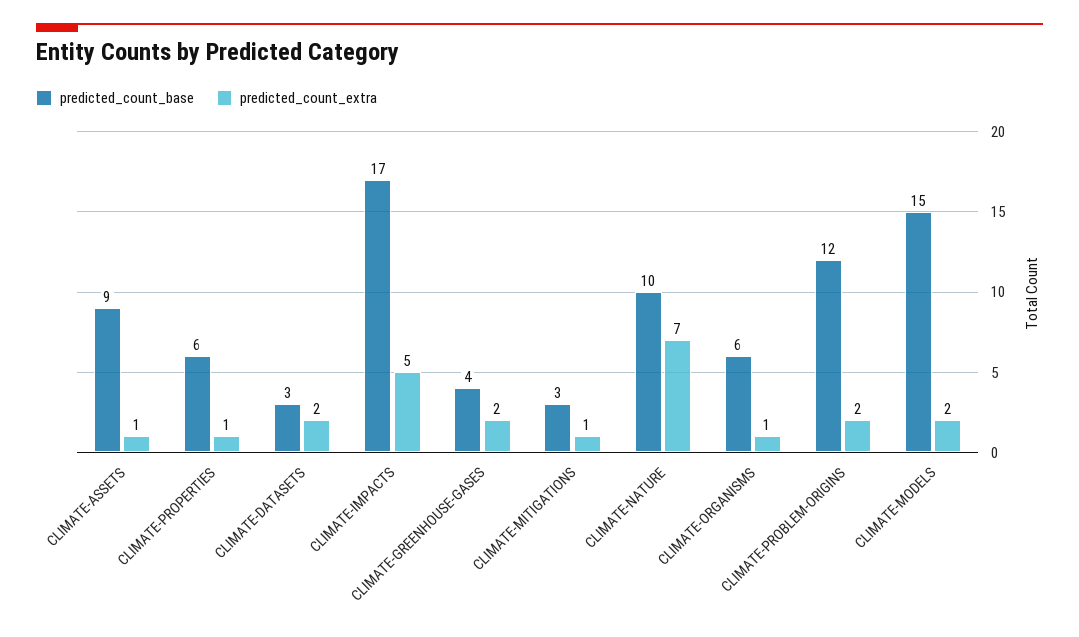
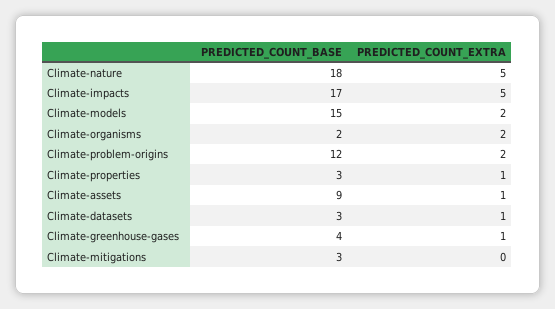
predicted_count_base, CLIMATE-PROPERTIES: 6 -> 3
predicted_count_extra, CLIMATE-DATASETS: 2 -> 1
predicted_count_extra, CLIMATE-GREENHOUSE-GASES: 2 -> 1
predicted_count_extra, CLIMATE-MITIGATIONS: 1 -> 0
predicted_count_base, CLIMATE-NATURE: 10 -> 18
predicted_count_extra, CLIMATE-NATURE: 7 -> 5
predicted_count_base, CLIMATE-ORGANISMS: 6 -> 2
predicted_count_extra, CLIMATE-ORGANISMS: 1 -> 2

